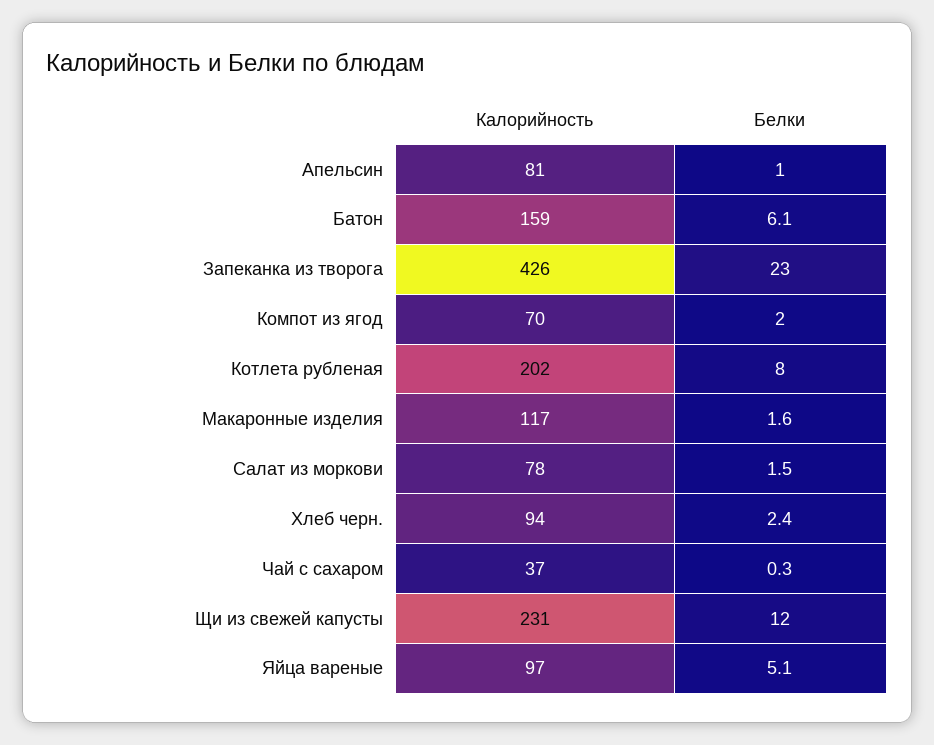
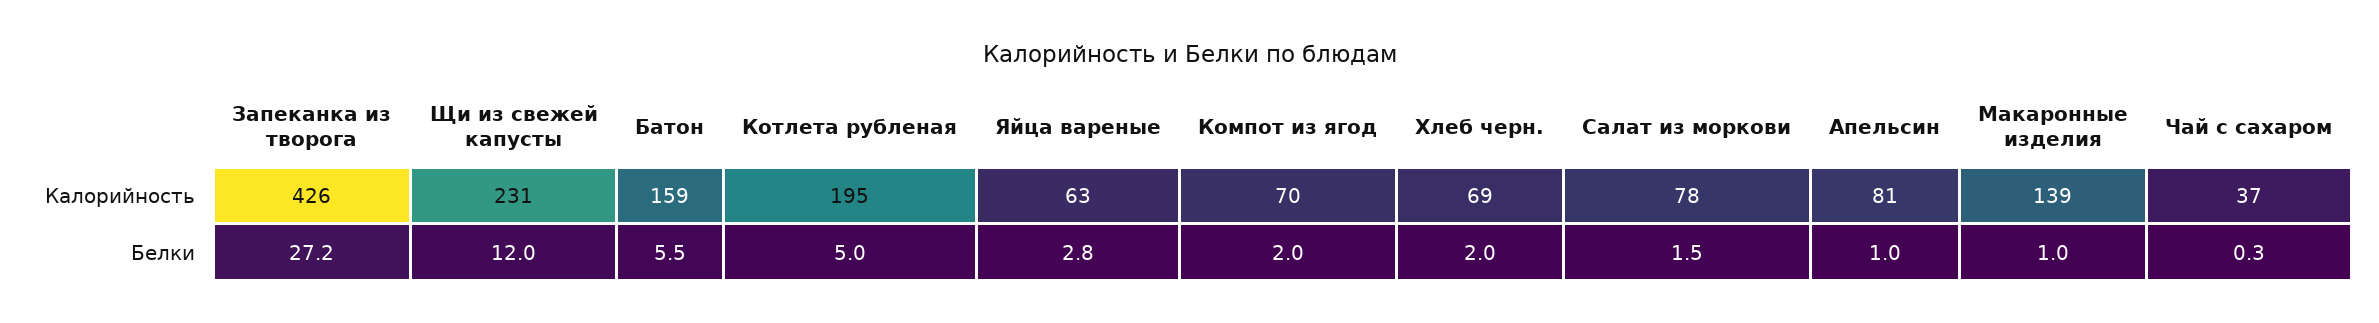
Белки, Батон: 6.1 -> 5.5
Белки, Запеканка из творога: 23 -> 27.2
Калорийность, Котлета рубленая: 202 -> 195
Белки, Котлета рубленая: 8 -> 5
Калорийность, Макаронные изделия: 117 -> 139
Белки, Макаронные изделия: 1.6 -> 1
Калорийность, Хлеб черн.: 94 -> 69
Белки, Хлеб черн.: 2.4 -> 2
Калорийность, Яйца вареные: 97 -> 63
Белки, Яйца вареные: 5.1 -> 2.8

